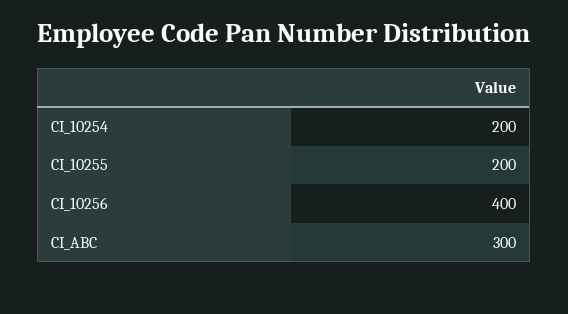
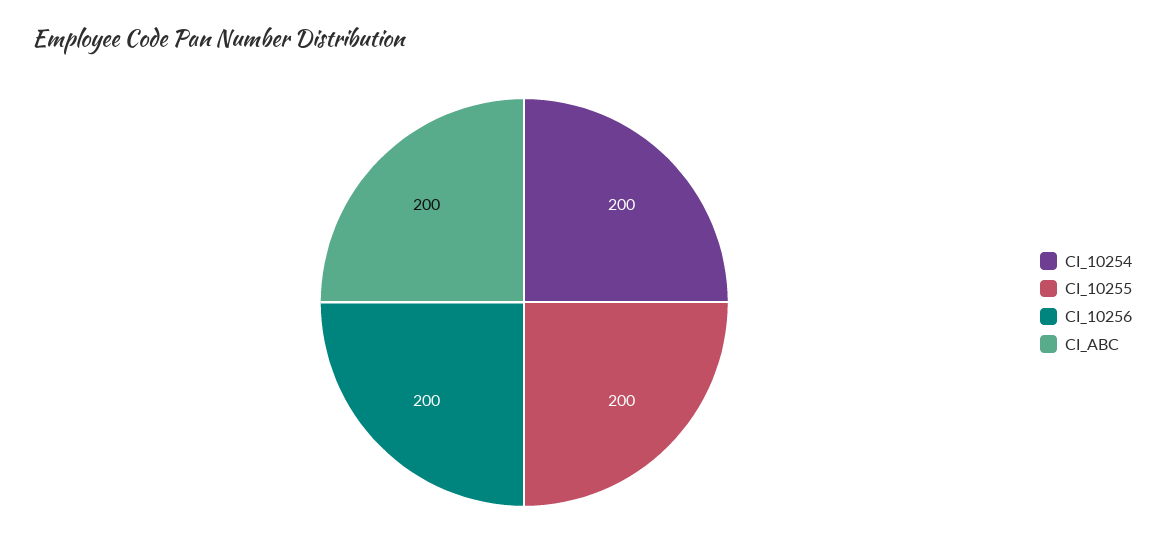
CI_10256: 400 -> 200
CI_ABC: 300 -> 200

